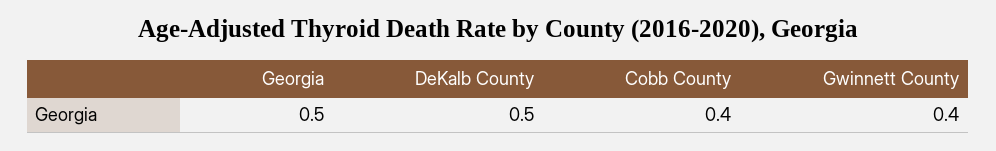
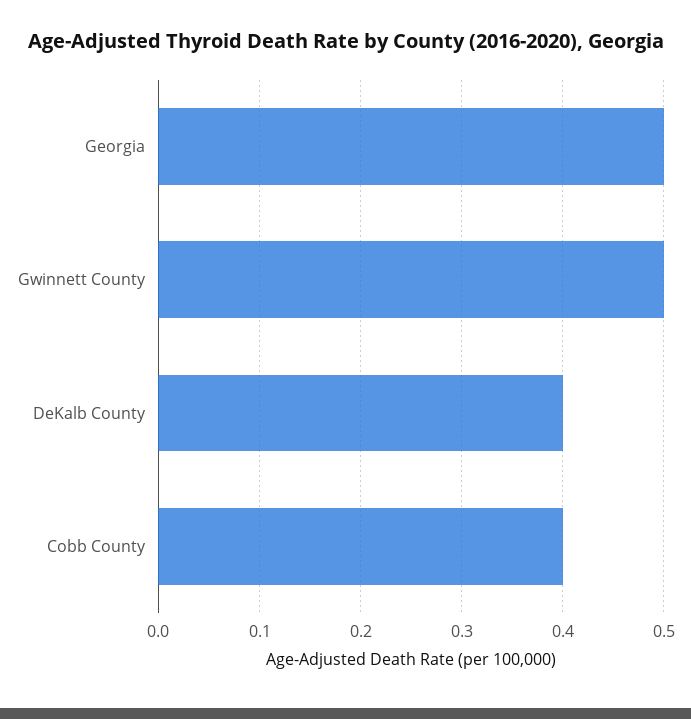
DeKalb County: 0.5 -> 0.4
Gwinnett County: 0.4 -> 0.5

